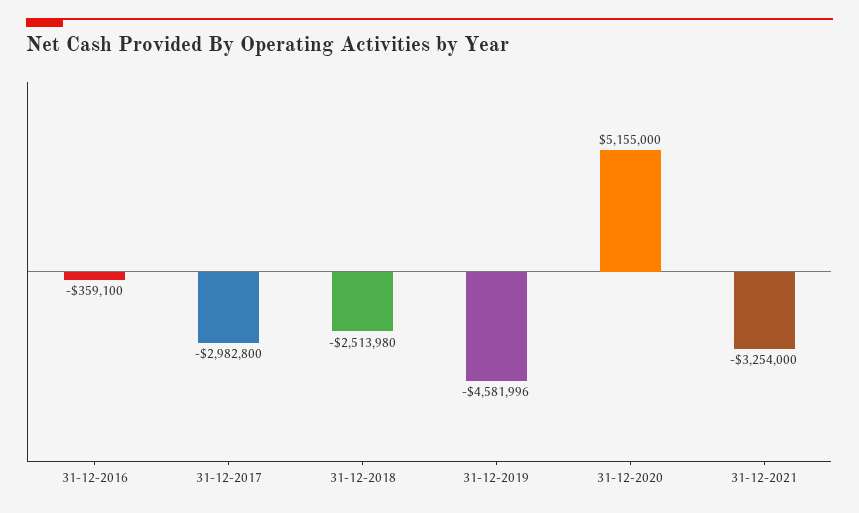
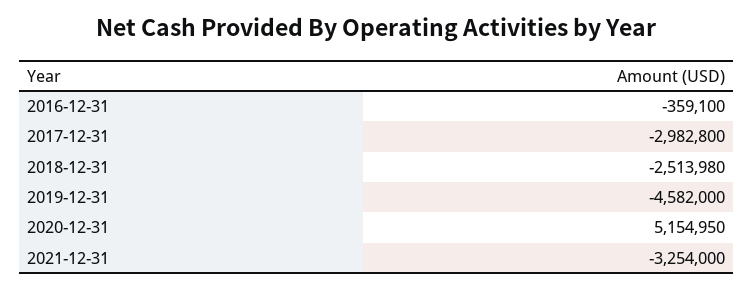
31-12-2019: -4581996 -> -4582000
31-12-2020: 5155000 -> 5154950

